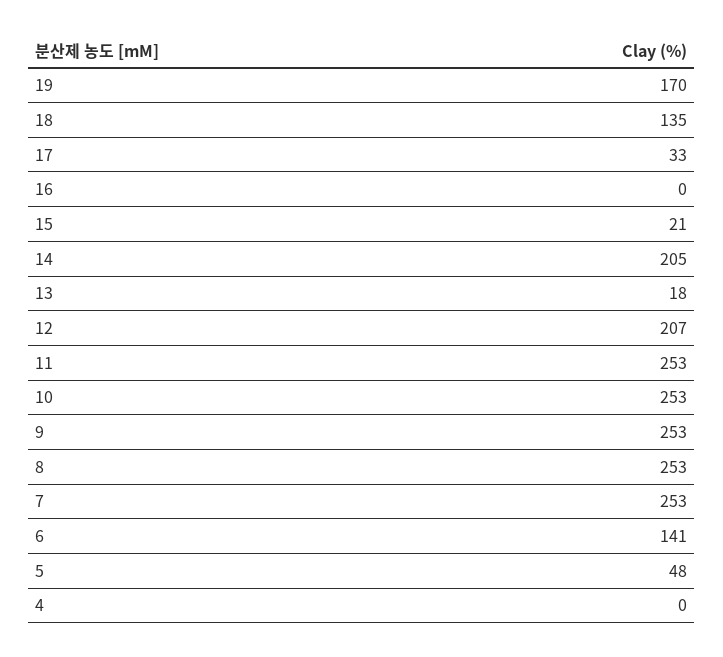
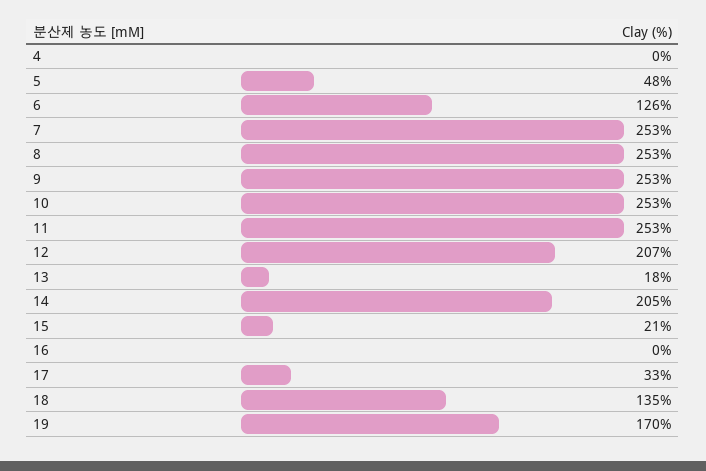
6: 141 -> 126

